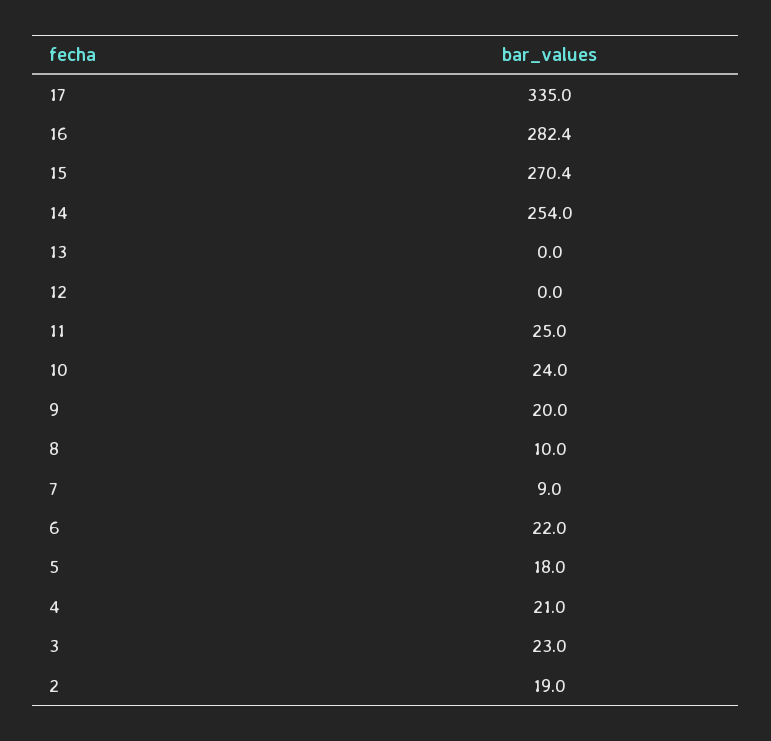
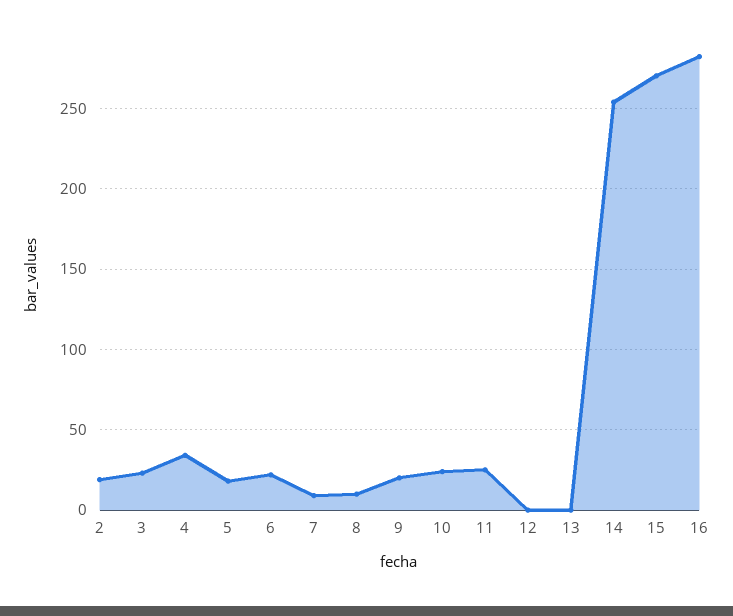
17: 335 -> none
4: 21 -> 35

